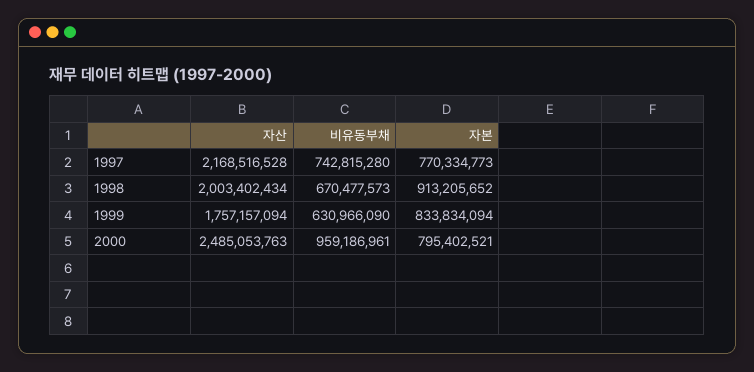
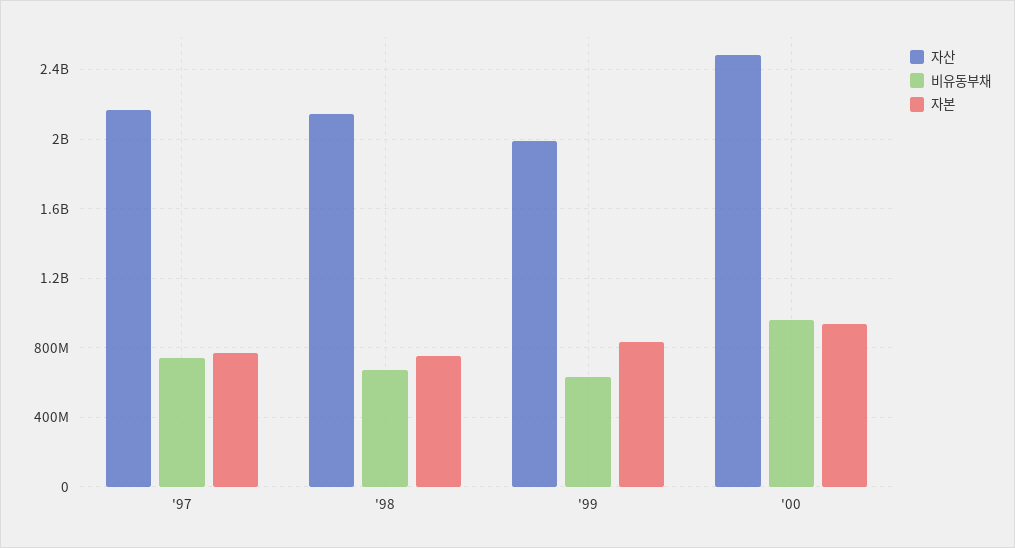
자산, 1998: 2003402434 -> 2150000000
자본, 1998: 913205652 -> 750000000
자산, 1999: 1757157094 -> 2000000000
자본, 2000: 795402521 -> 950000000

